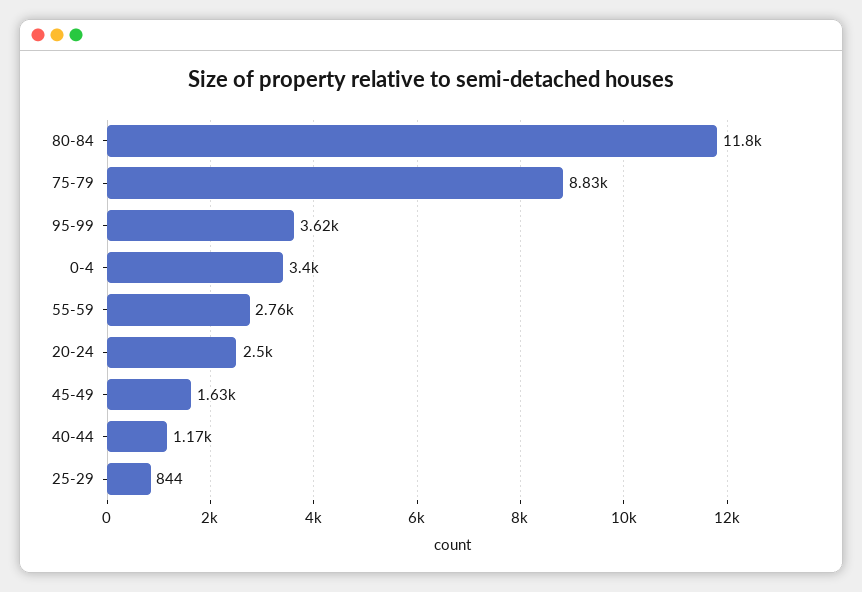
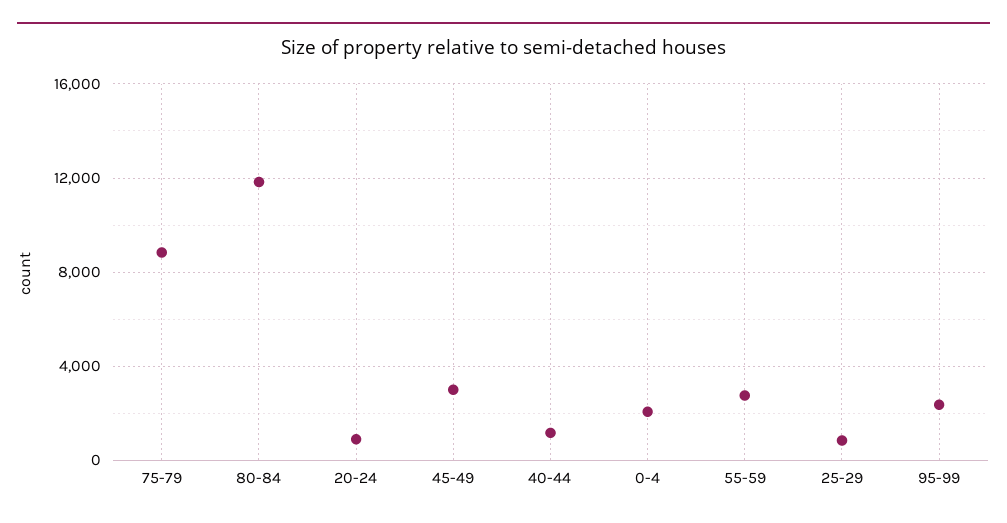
95-99: 3620 -> 2500
0-4: 3400 -> 2000
20-24: 2500 -> 1000
45-49: 1630 -> 3000

